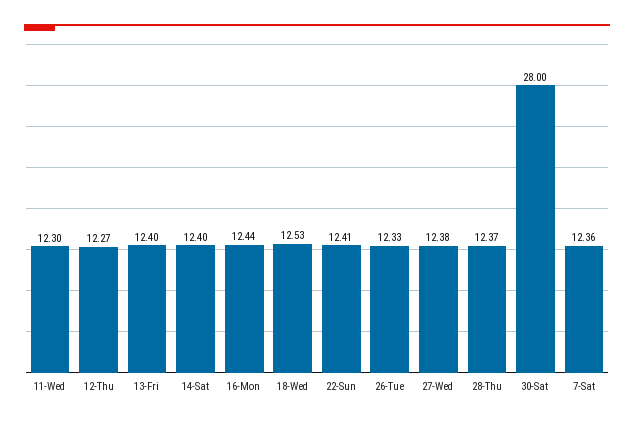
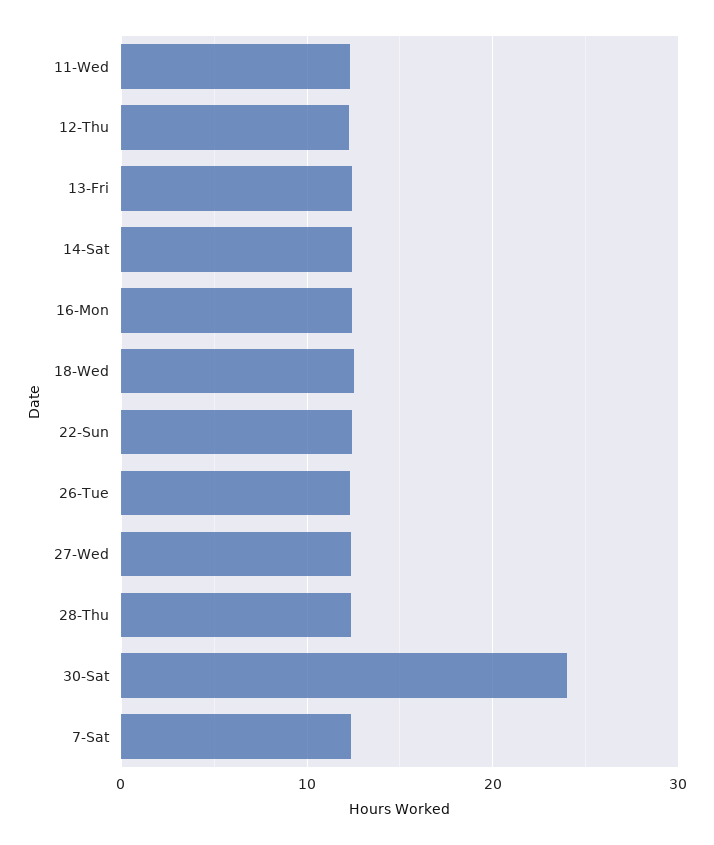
30-Sat: 28 -> 24

